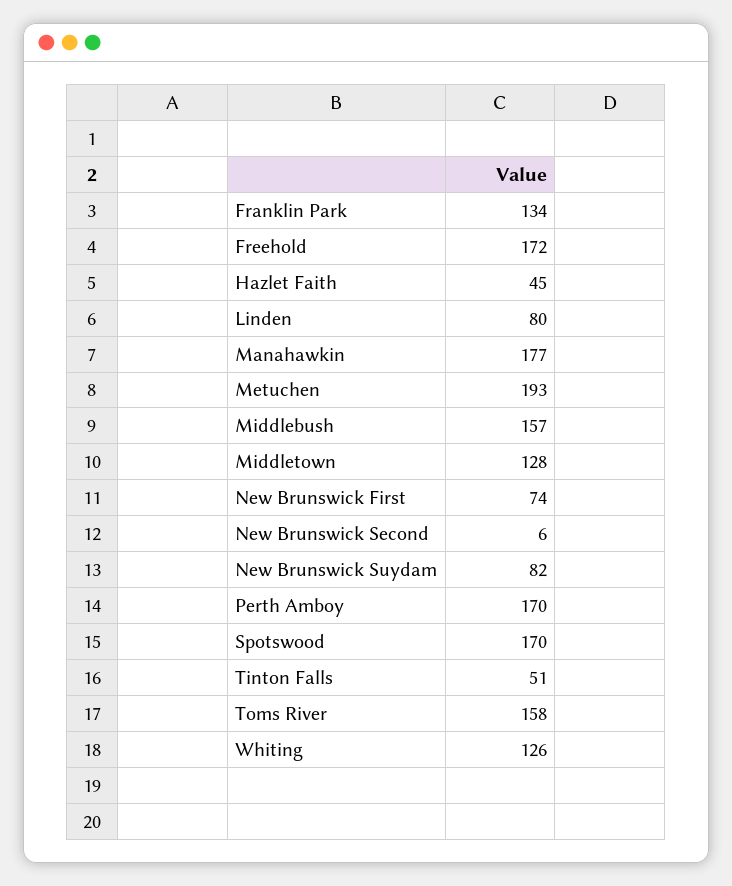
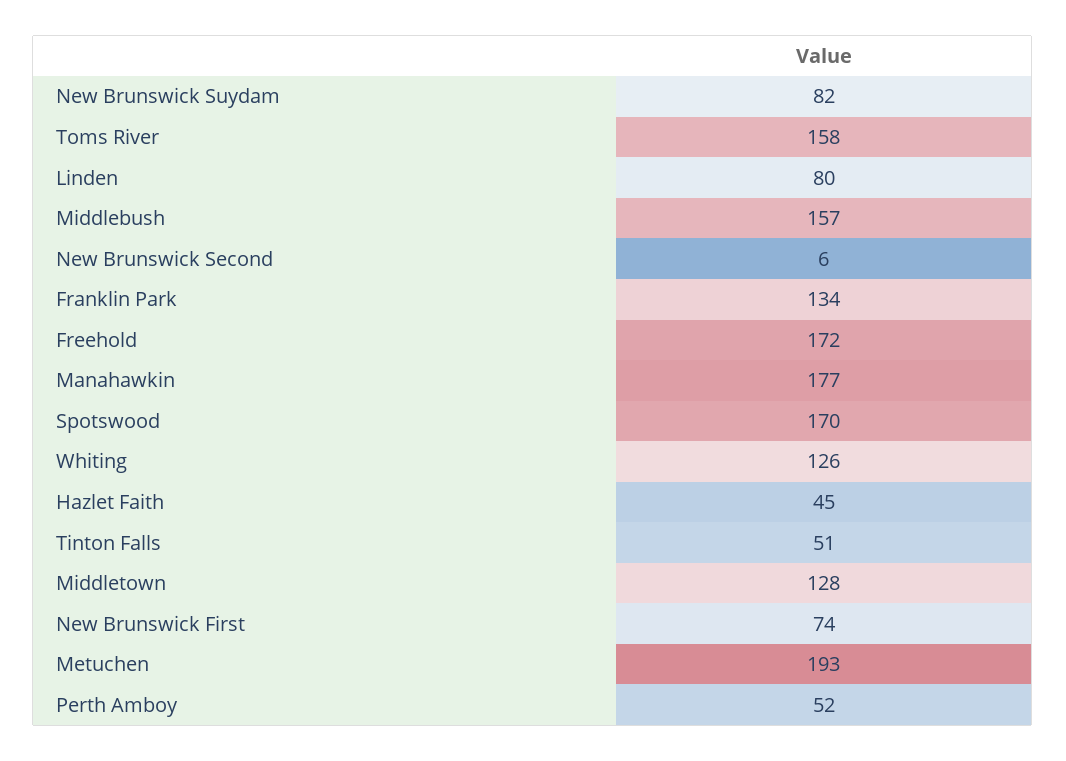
Perth Amboy: 170 -> 52

